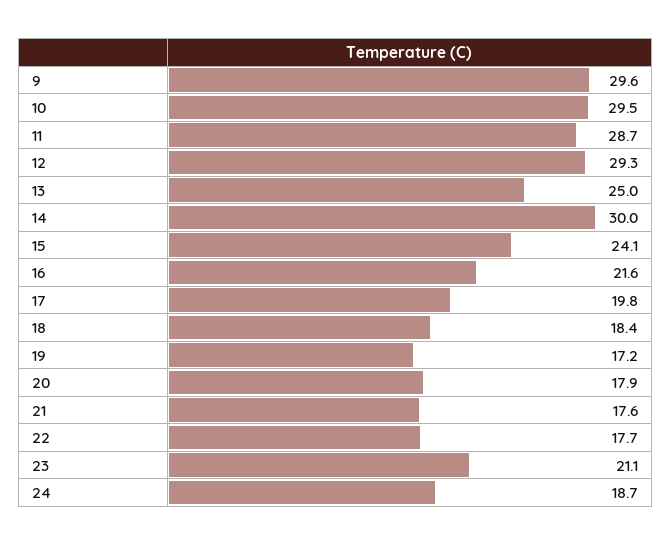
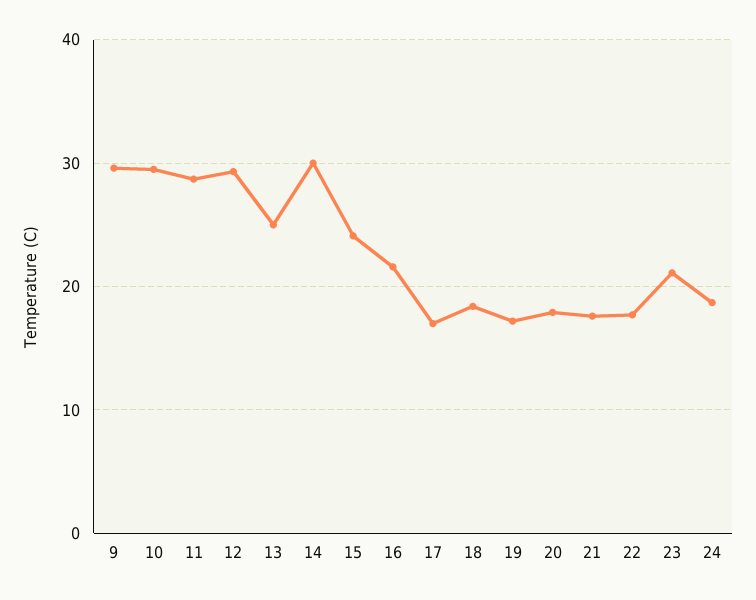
17: 19.8 -> 17

